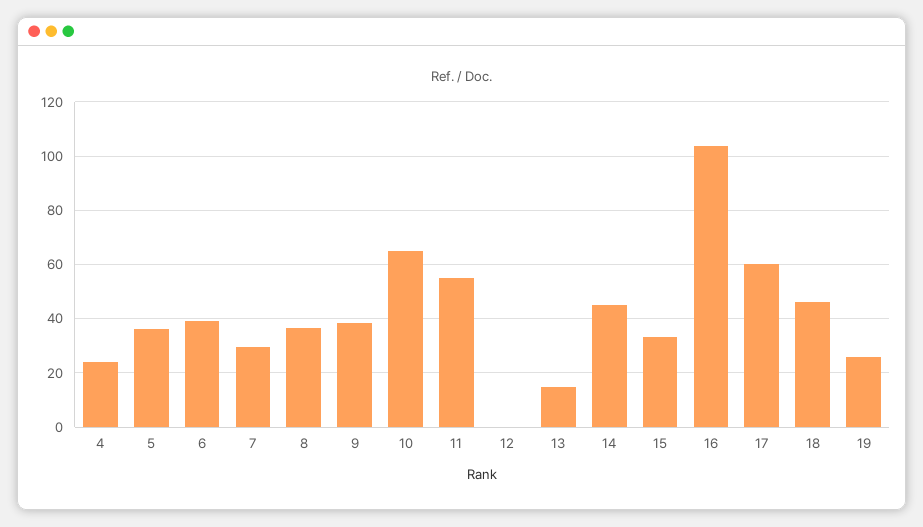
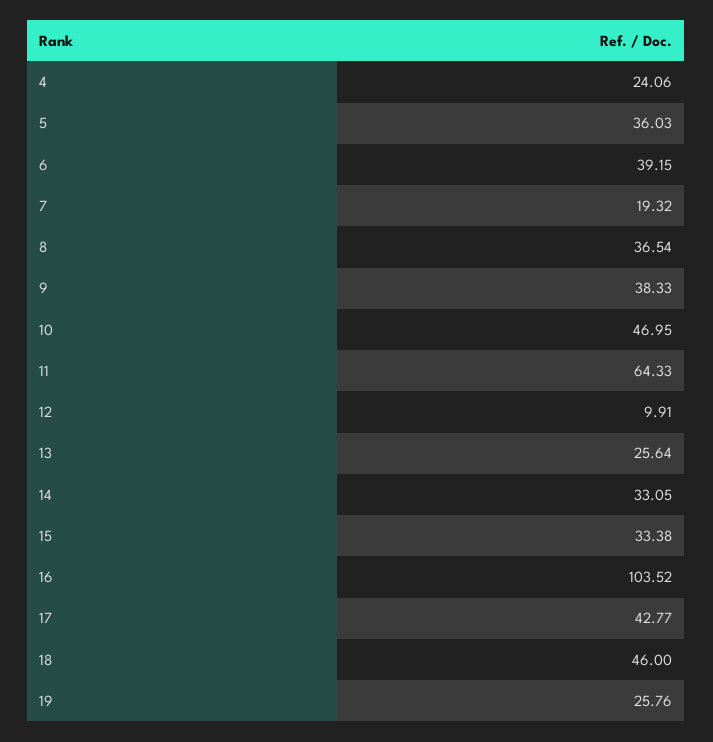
7: 30 -> 19.32
10: 65 -> 46.95
11: 55 -> 64.33
12: 0 -> 9.91
13: 15 -> 25.64
14: 45 -> 33.05
17: 60 -> 42.77

